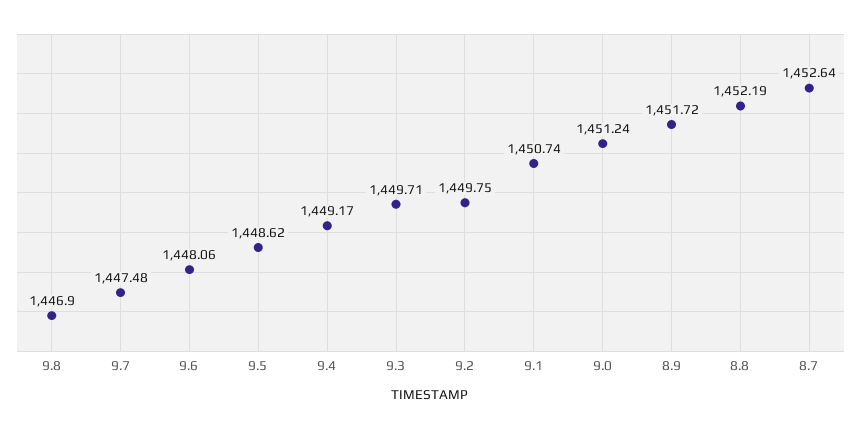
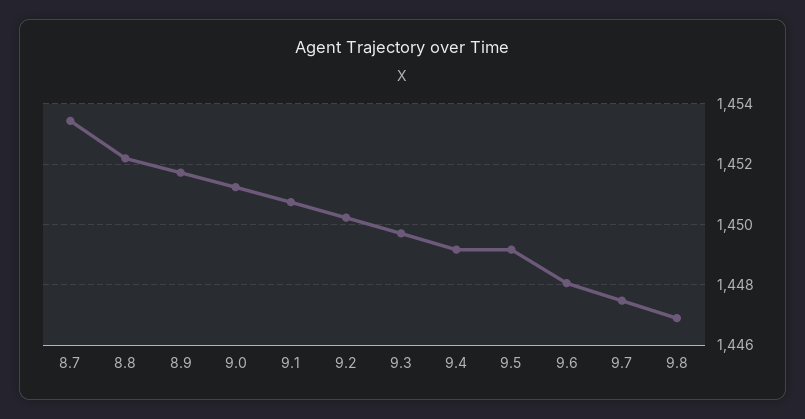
9.5: 1448.62 -> 1449.2
9.2: 1449.75 -> 1450.2
8.7: 1452.64 -> 1453.4

